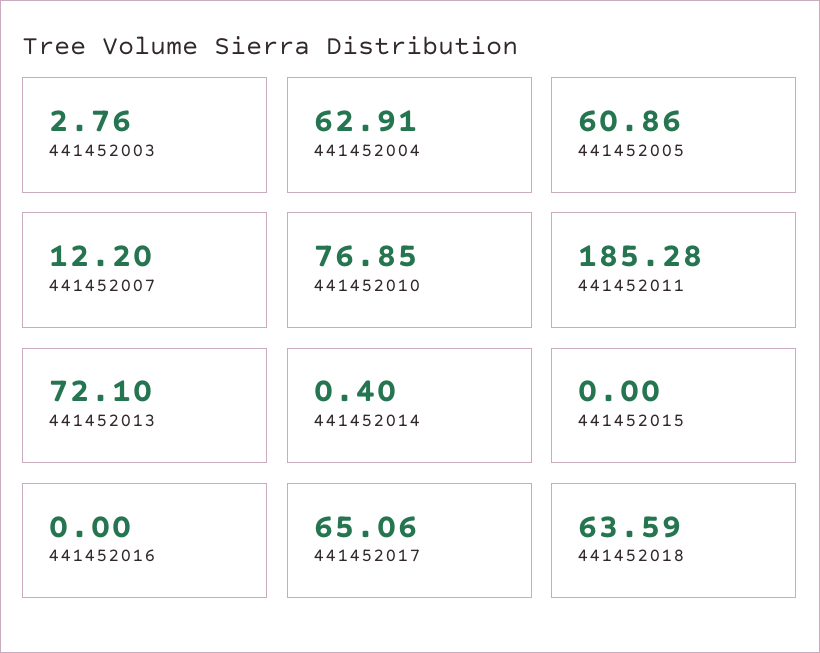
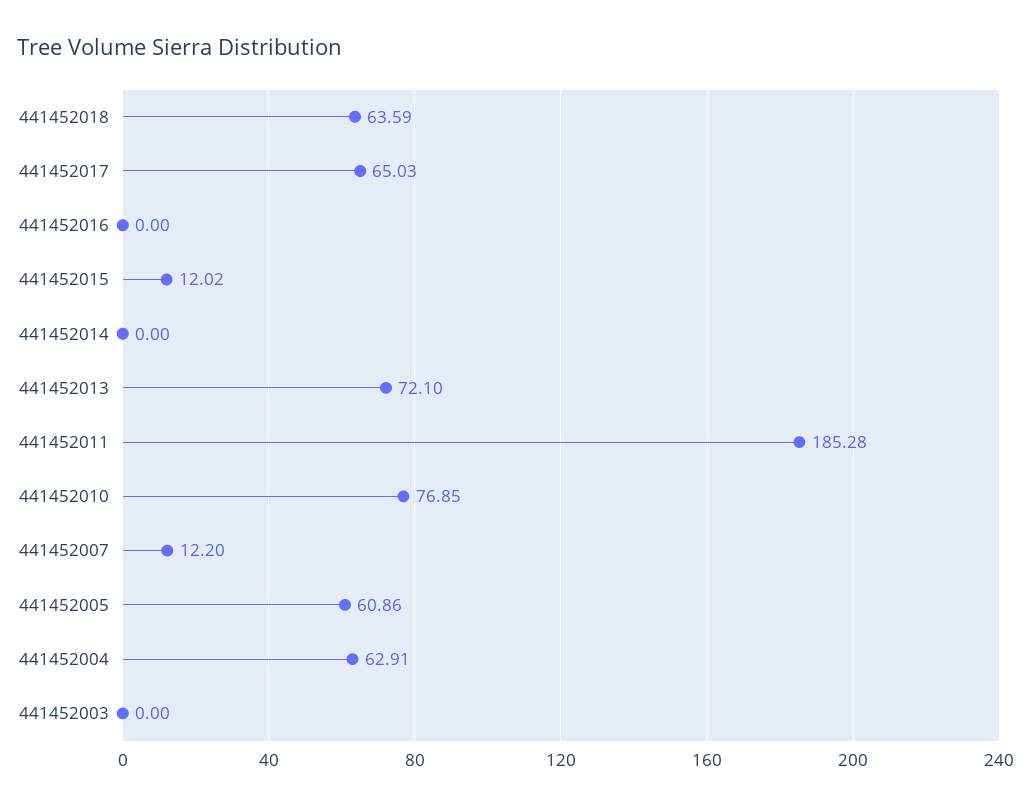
441452003: 2.76 -> 0
441452014: 0.4 -> 0
441452015: 0 -> 12.02
441452017: 65.06 -> 65.03

